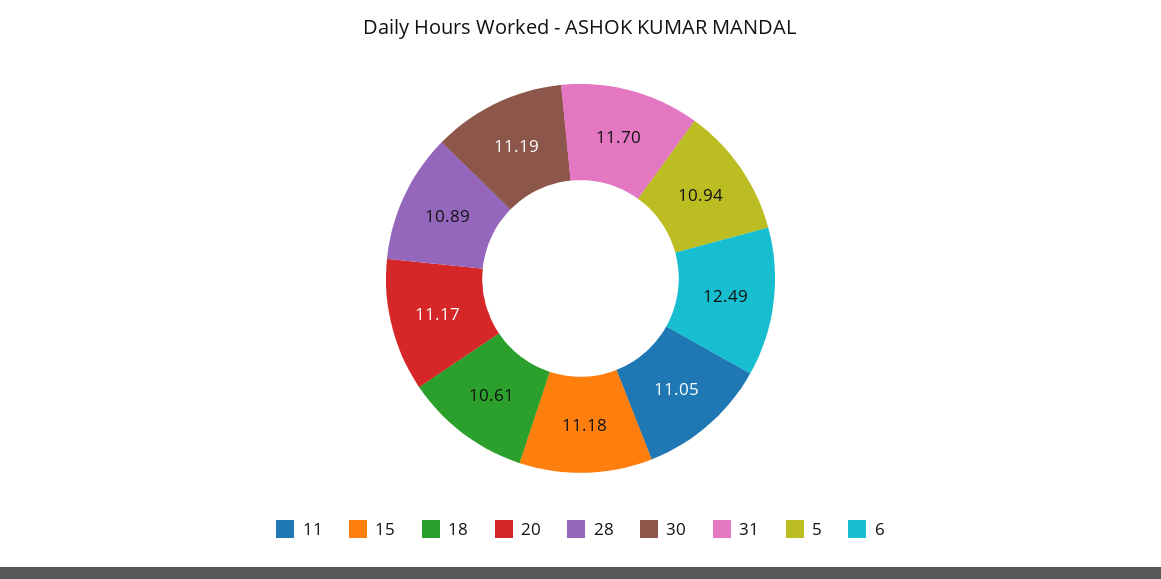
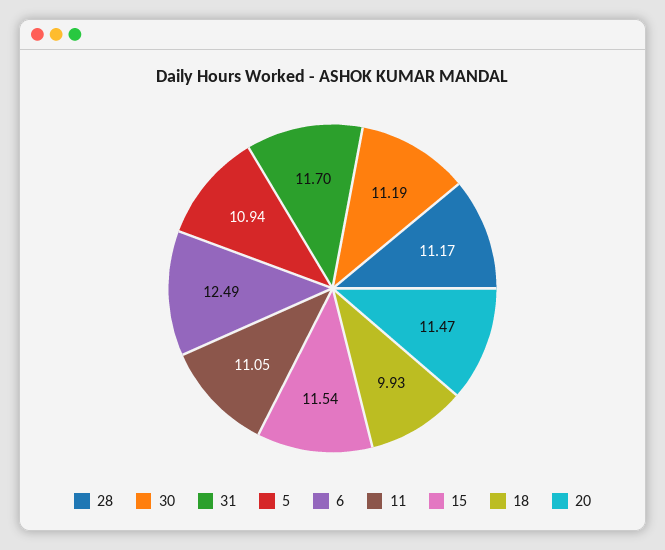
15: 11.18 -> 11.54
18: 10.61 -> 9.93
20: 11.17 -> 11.47
28: 10.89 -> 11.17

